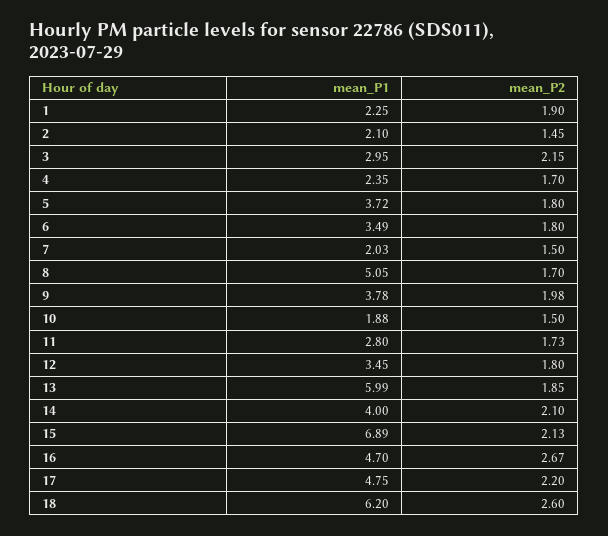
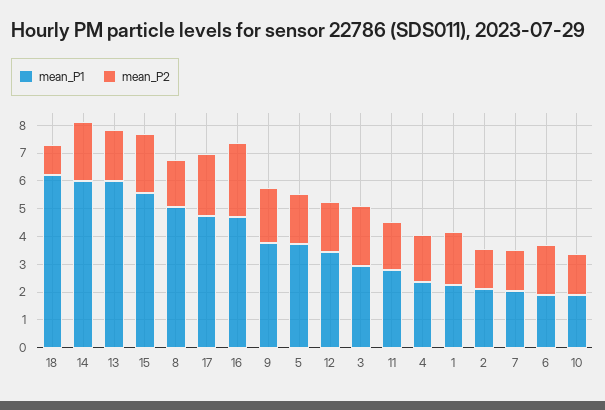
mean_P1, 6: 3.49 -> 2
mean_P1, 14: 4 -> 6
mean_P1, 15: 6.89 -> 5.5
mean_P2, 18: 2.6 -> 1

